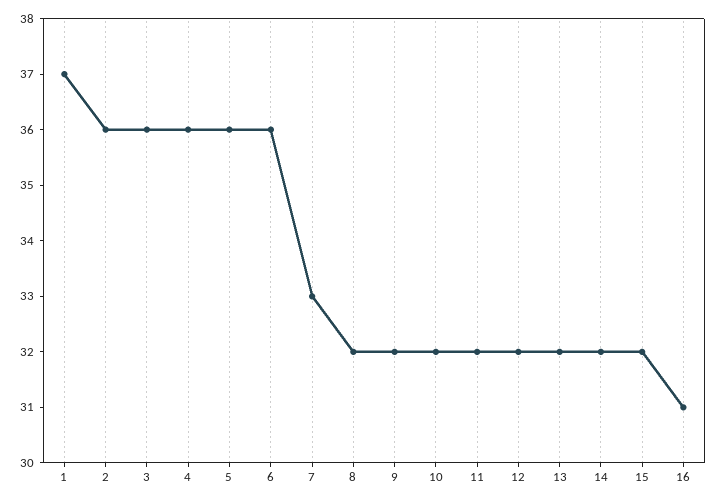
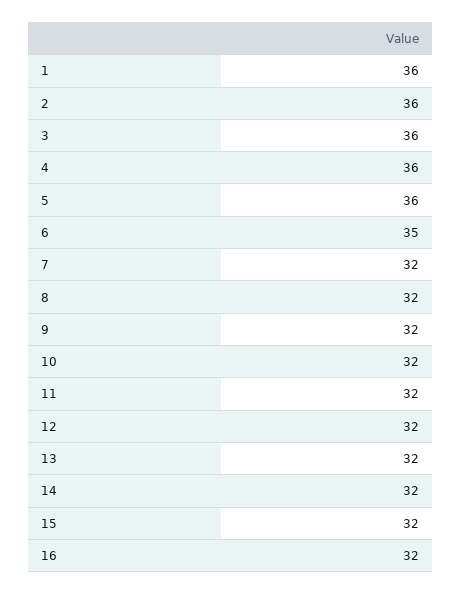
1: 37 -> 36
6: 36 -> 35
7: 33 -> 32
16: 31 -> 32

